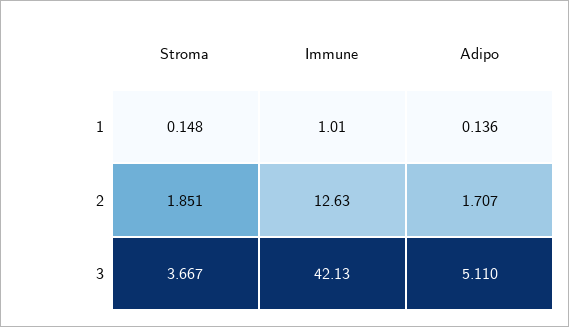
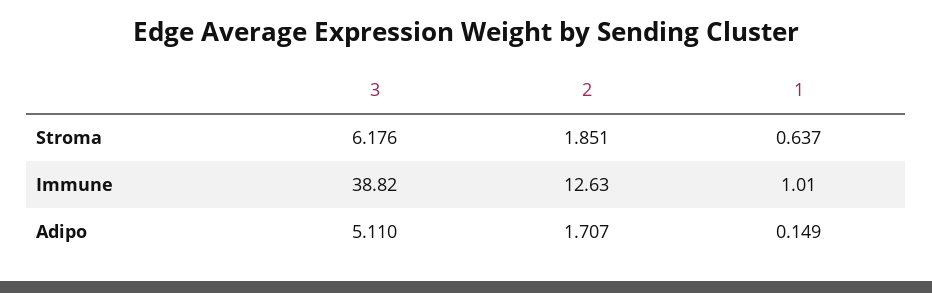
Stroma, 1: 0.148 -> 0.637
Adipo, 1: 0.136 -> 0.149
Stroma, 3: 3.667 -> 6.176
Immune, 3: 42.13 -> 38.82

